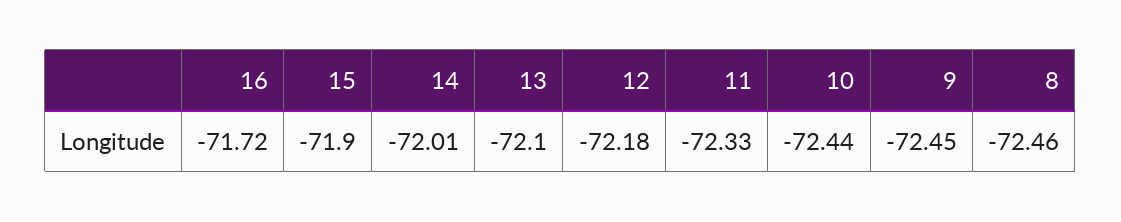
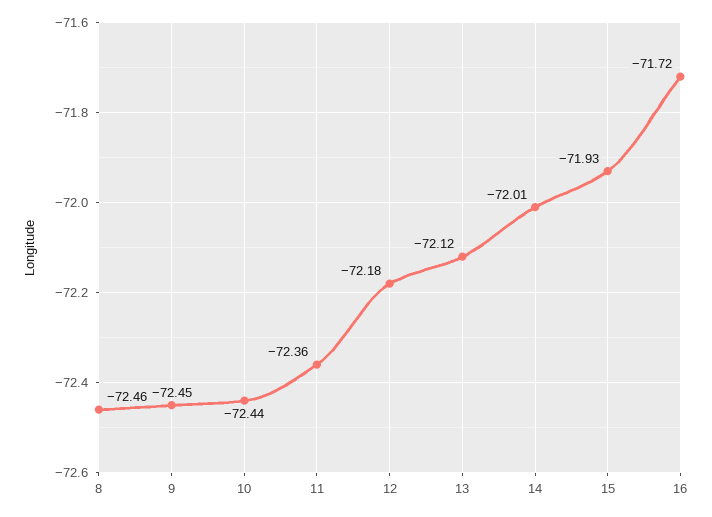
15: -71.9 -> -71.93
13: -72.1 -> -72.12
11: -72.33 -> -72.36

